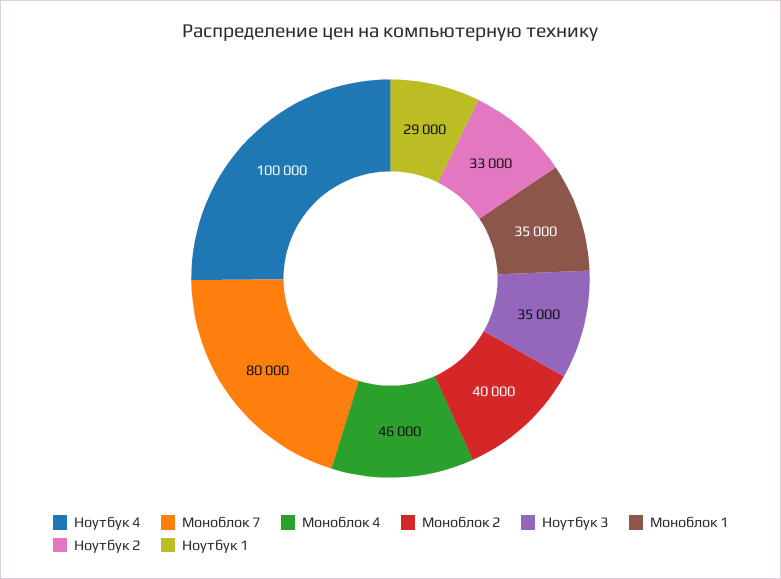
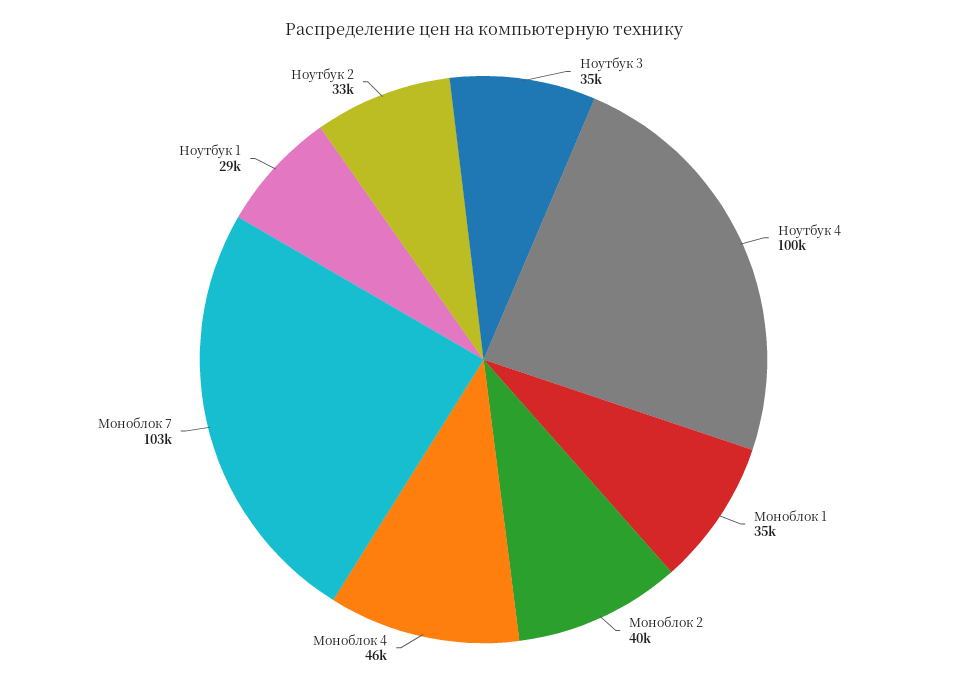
Моноблок 7: 80000 -> 103000

